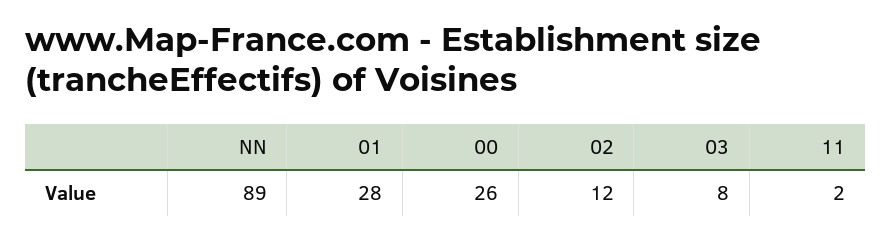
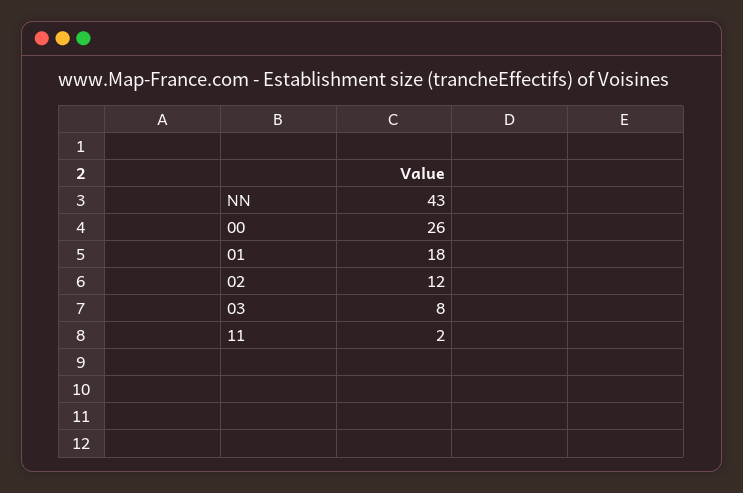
NN: 89 -> 43
01: 28 -> 18

